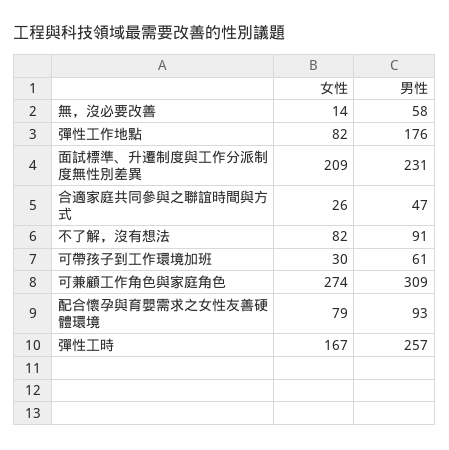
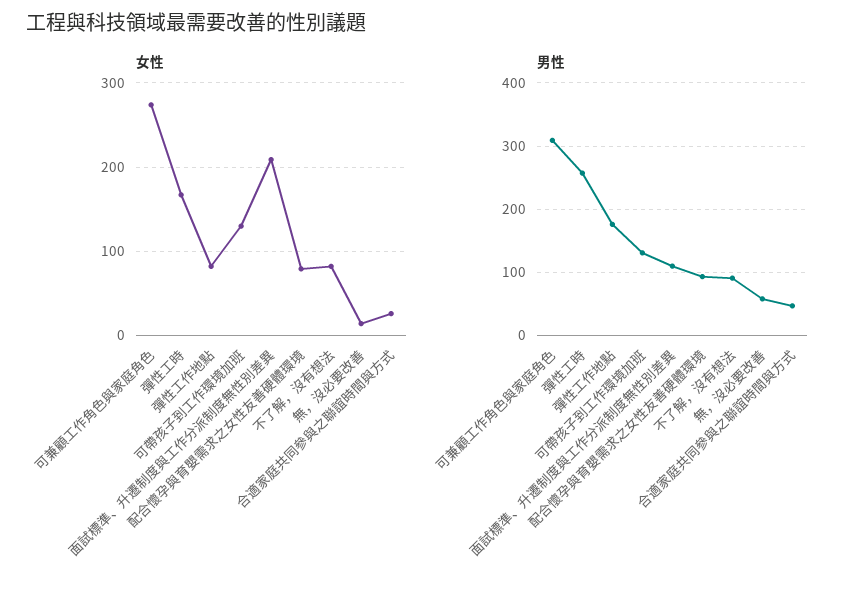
男性, 面試標準、升遷制度與工作分派制度無性別差異: 231 -> 110
女性, 可帶孩子到工作環境加班: 30 -> 130
男性, 可帶孩子到工作環境加班: 61 -> 130

